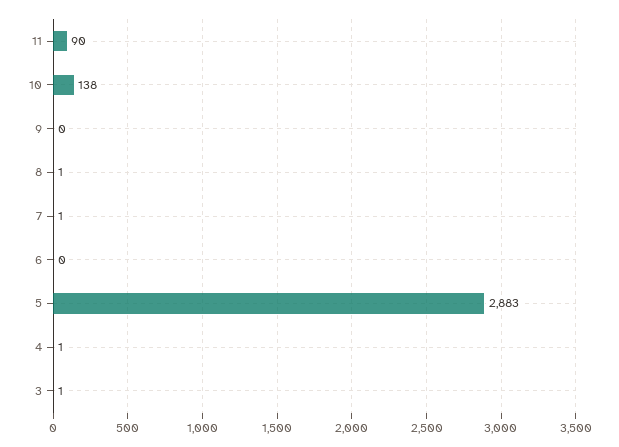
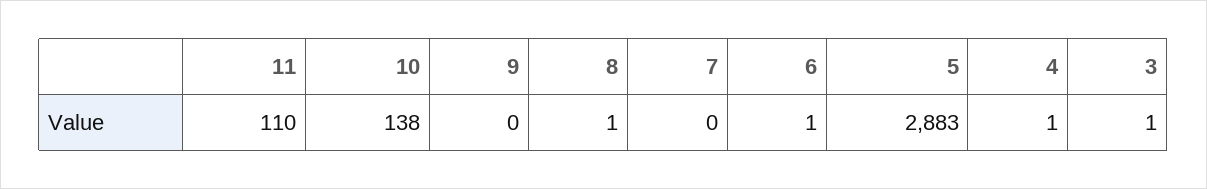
11: 90 -> 110
7: 1 -> 0
6: 0 -> 1

